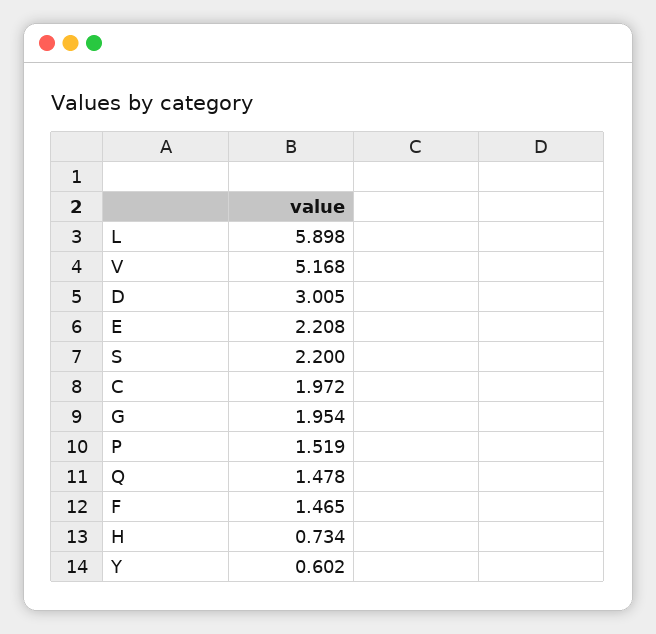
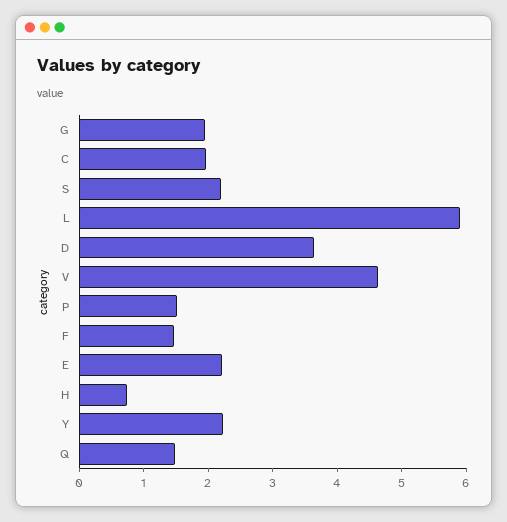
V: 5.168 -> 4.6
D: 3.005 -> 3.6
Y: 0.602 -> 2.2

